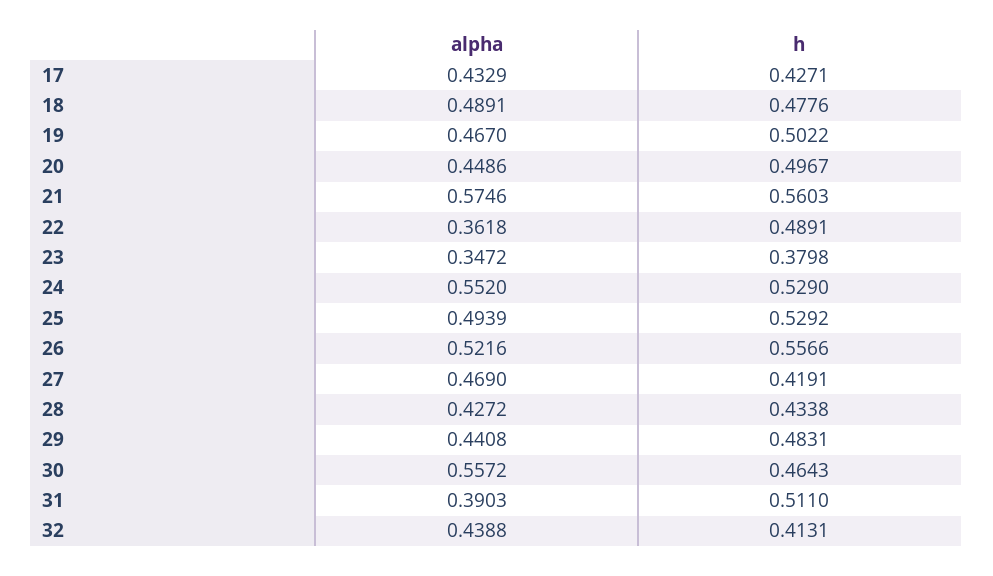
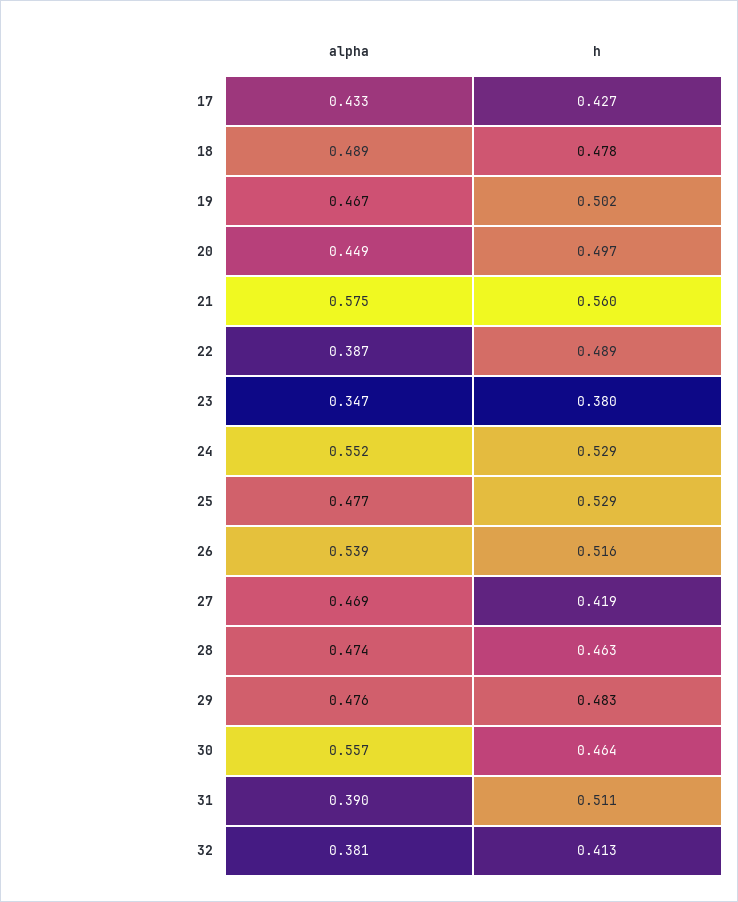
alpha, 22: 0.3618 -> 0.387
alpha, 25: 0.4939 -> 0.477
alpha, 26: 0.5216 -> 0.539
h, 26: 0.5566 -> 0.516
alpha, 28: 0.4272 -> 0.474
h, 28: 0.4338 -> 0.463
alpha, 29: 0.4408 -> 0.476
alpha, 32: 0.4388 -> 0.381

